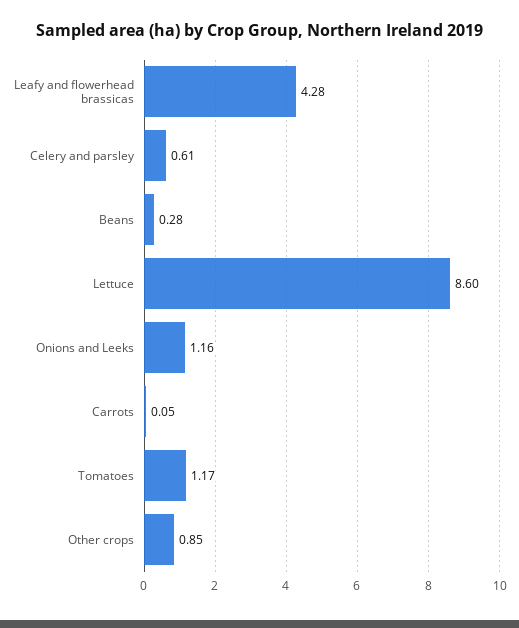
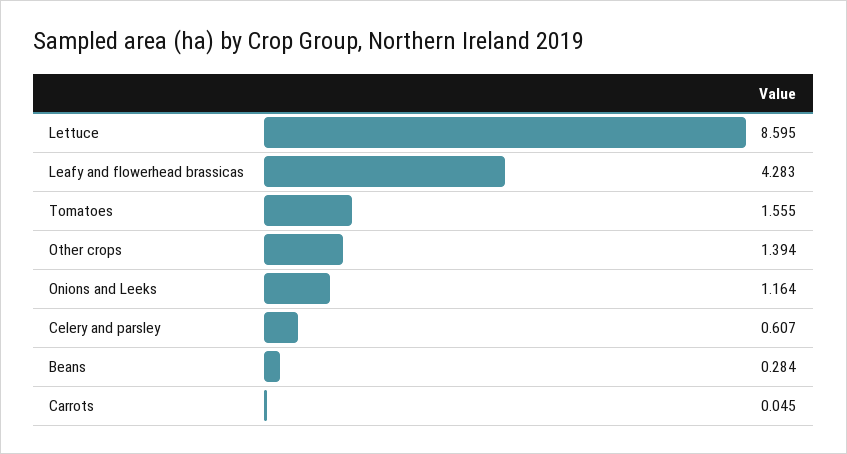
Tomatoes: 1.17 -> 1.555
Other crops: 0.85 -> 1.394

